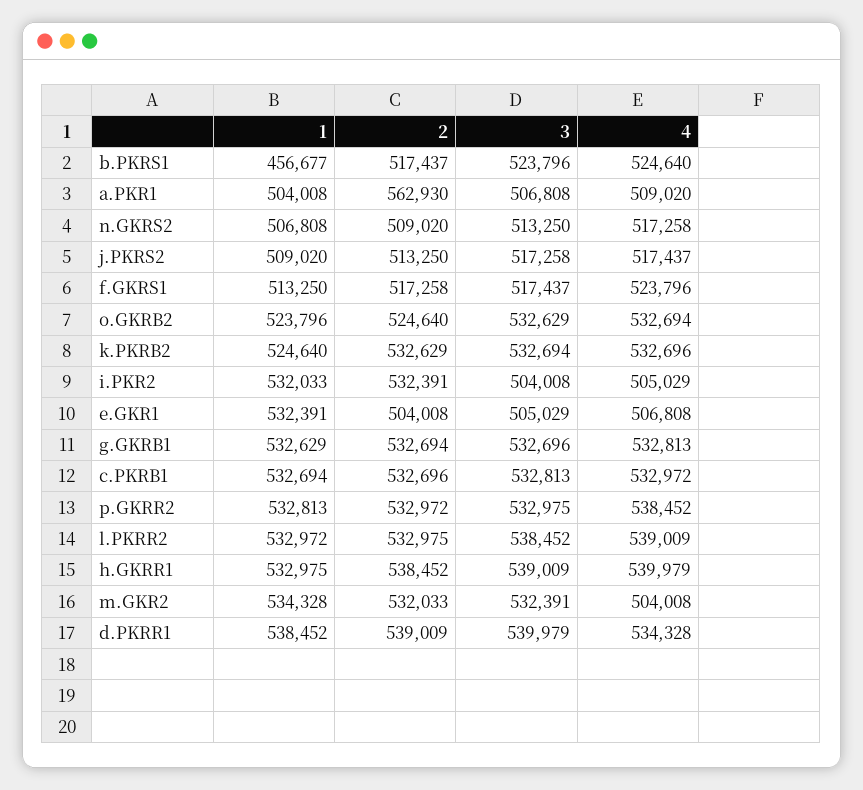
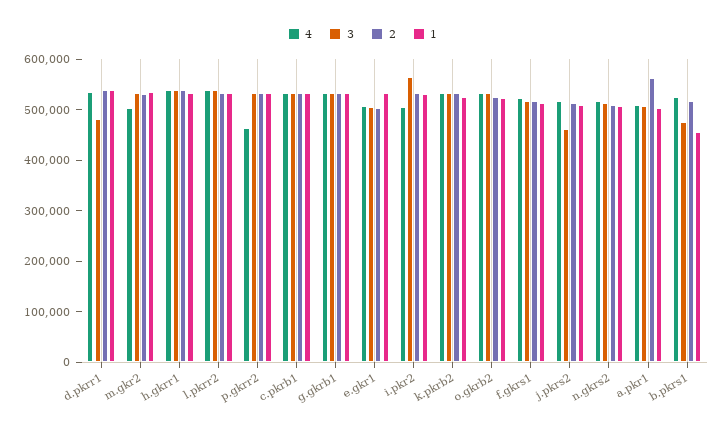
3, b.PKRS1: 523796 -> 480000
3, j.PKRS2: 517258 -> 460000
3, i.PKR2: 504008 -> 560000
4, p.GKRR2: 538452 -> 460000
3, d.PKRR1: 539979 -> 480000

